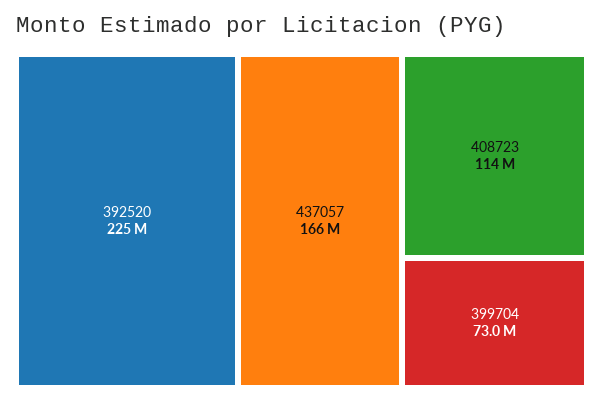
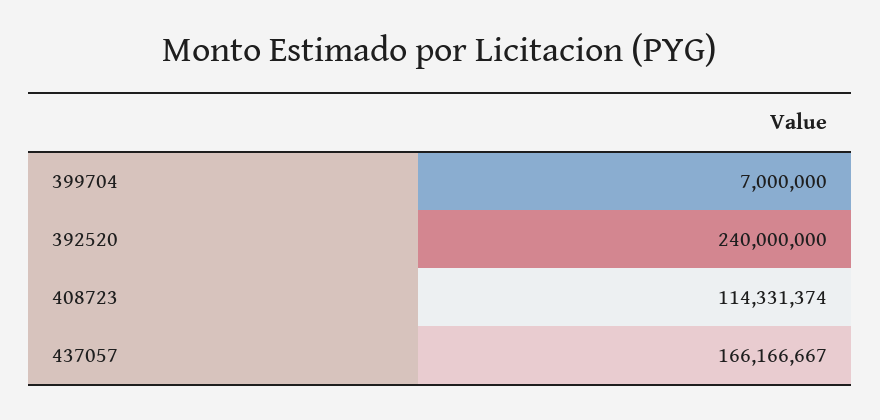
392520: 225000000 -> 240000000
399704: 73000000 -> 7000000

